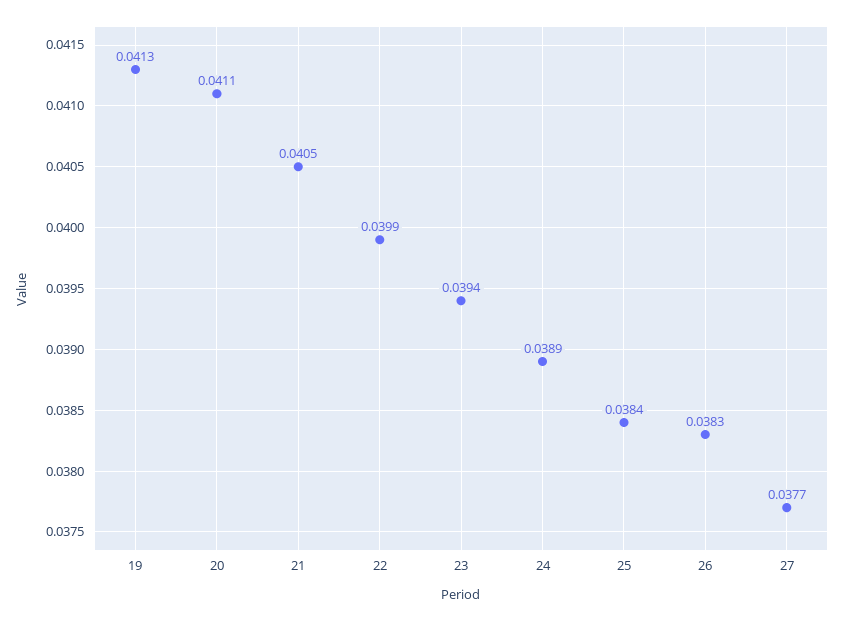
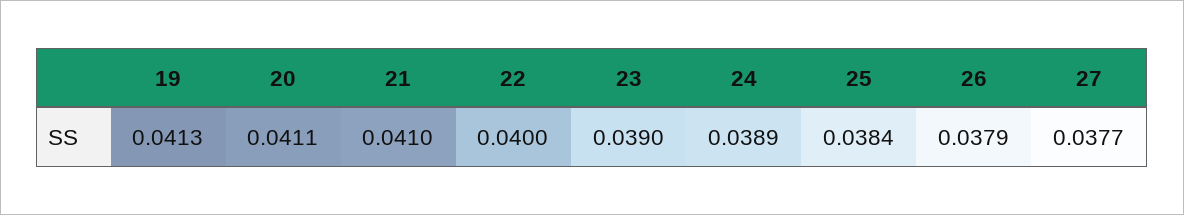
21: 0.0405 -> 0.041
22: 0.0399 -> 0.04
23: 0.0394 -> 0.039
26: 0.0383 -> 0.0379

